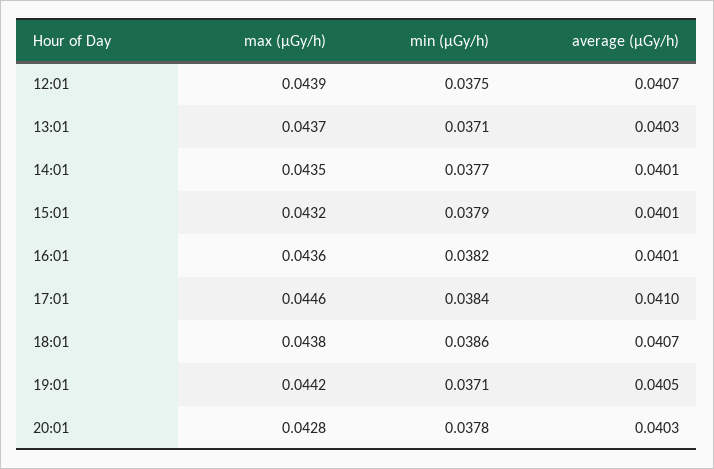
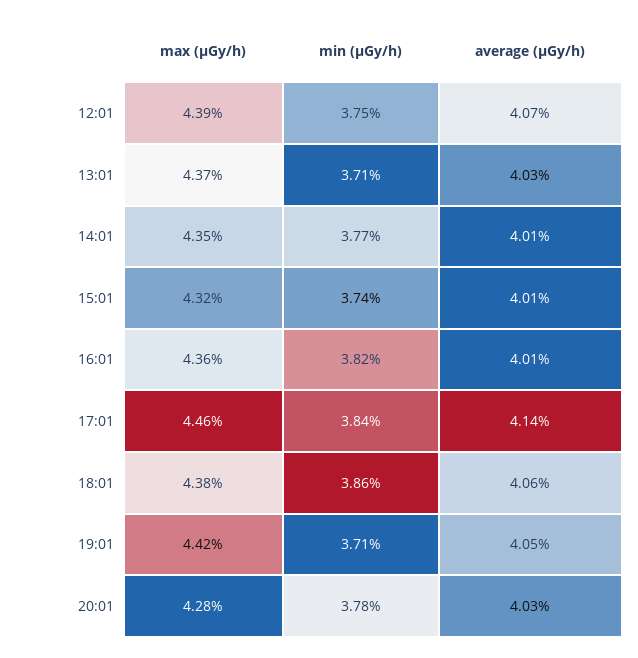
min (μGy/h), 15:01: 0.0379 -> 0.0374
average (μGy/h), 17:01: 0.041 -> 0.0414
average (μGy/h), 18:01: 0.0407 -> 0.0406

